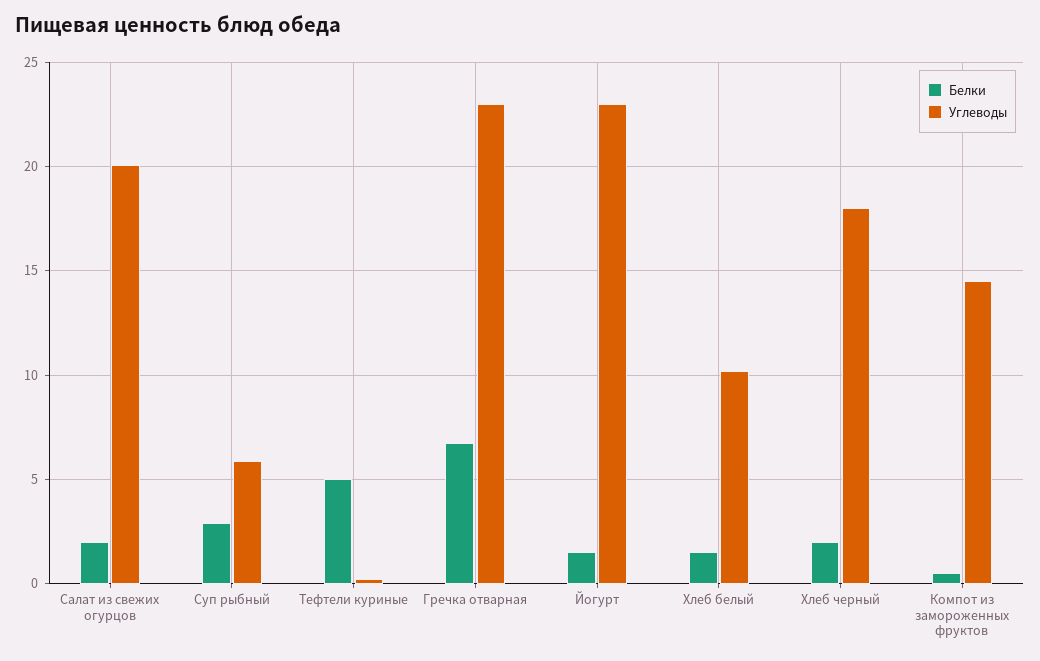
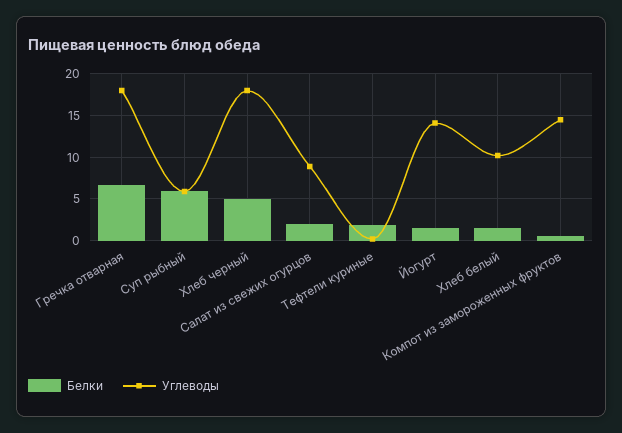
Углеводы, Салат из свежих огурцов: 20 -> 9
Белки, Суп рыбный: 3 -> 6
Белки, Тефтели куриные: 5 -> 2
Углеводы, Гречка отварная: 23 -> 18
Углеводы, Йогурт: 23 -> 14
Белки, Хлеб черный: 2 -> 5

